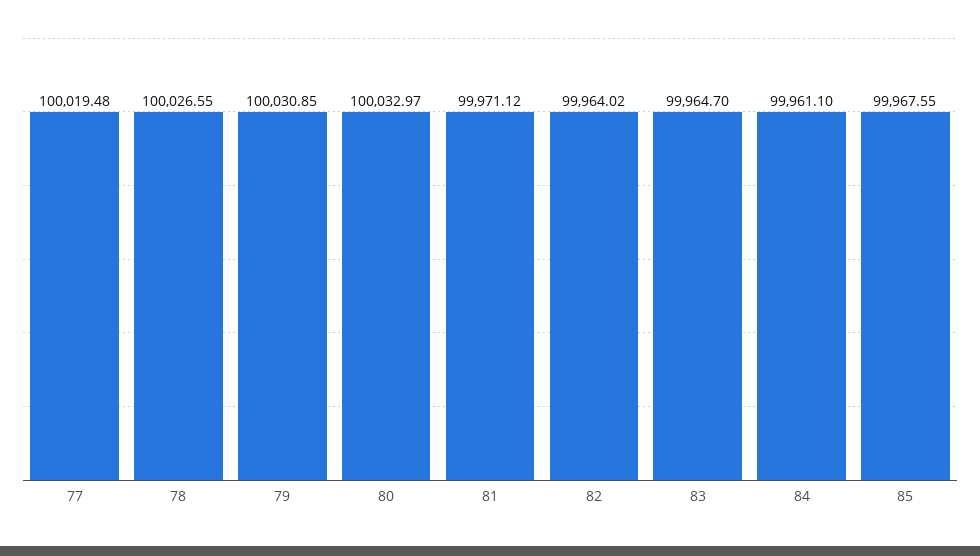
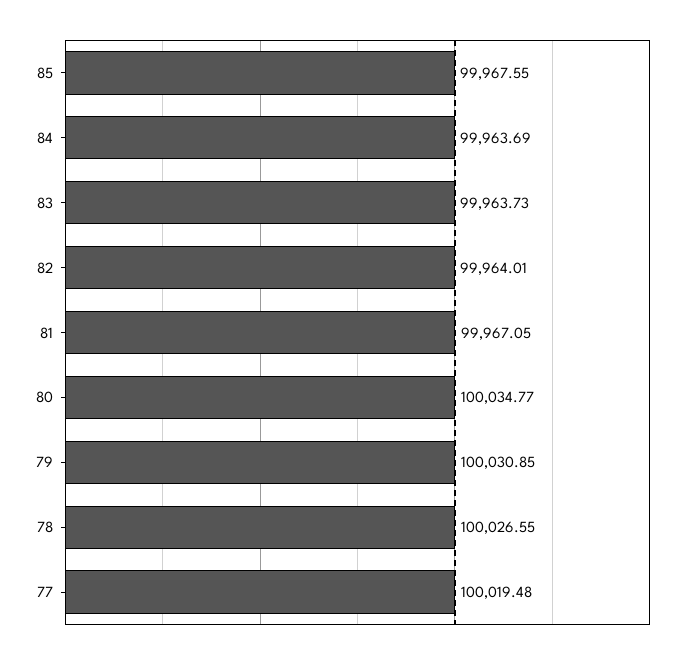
80: 100032.97 -> 100034.77
81: 99971.12 -> 99967.05
82: 99964.02 -> 99964.01
83: 99964.7 -> 99963.73
84: 99961.1 -> 99963.69

